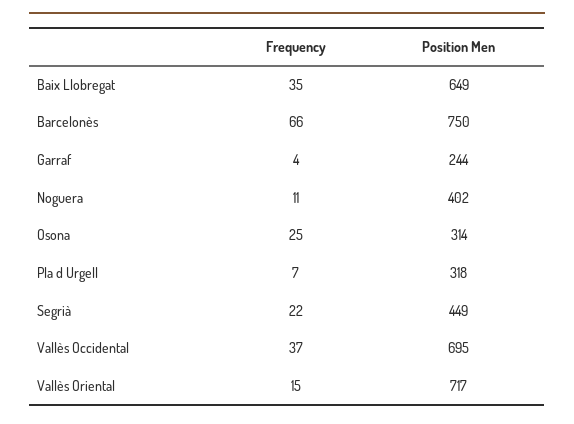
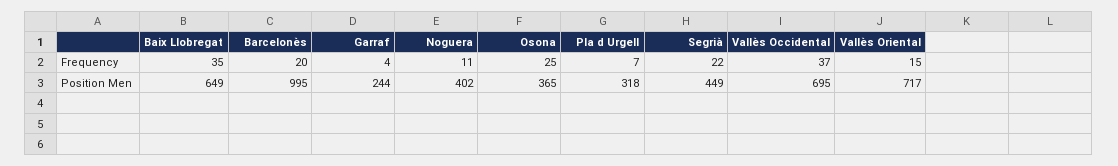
Frequency, Barcelonès: 66 -> 20
Position Men, Barcelonès: 750 -> 995
Position Men, Osona: 314 -> 365

